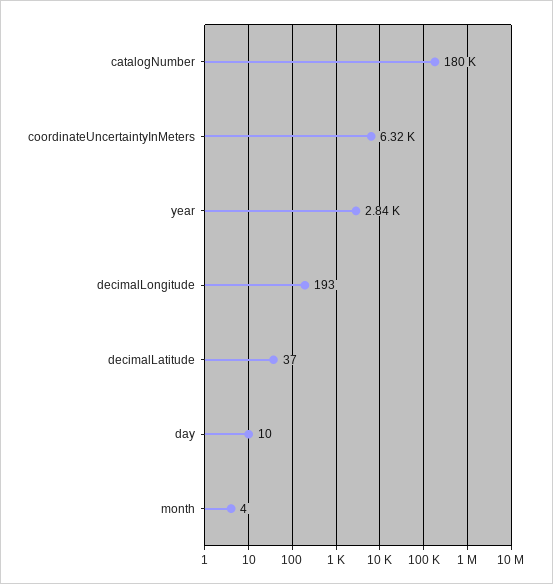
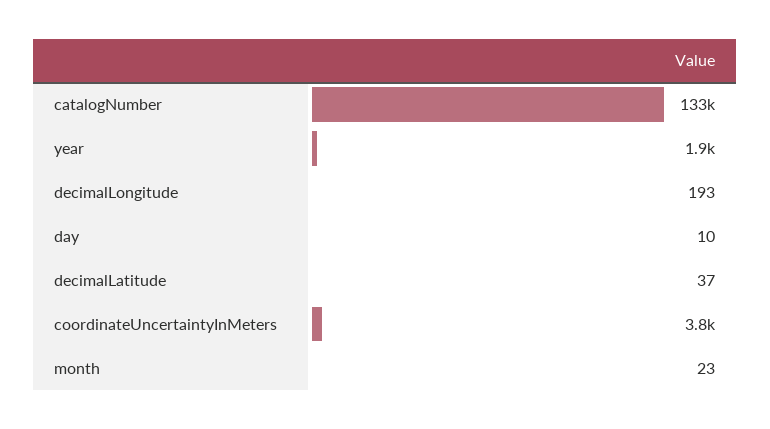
catalogNumber: 180000 -> 133000
coordinateUncertaintyInMeters: 6320 -> 3800
year: 2840 -> 1900
month: 4 -> 23

